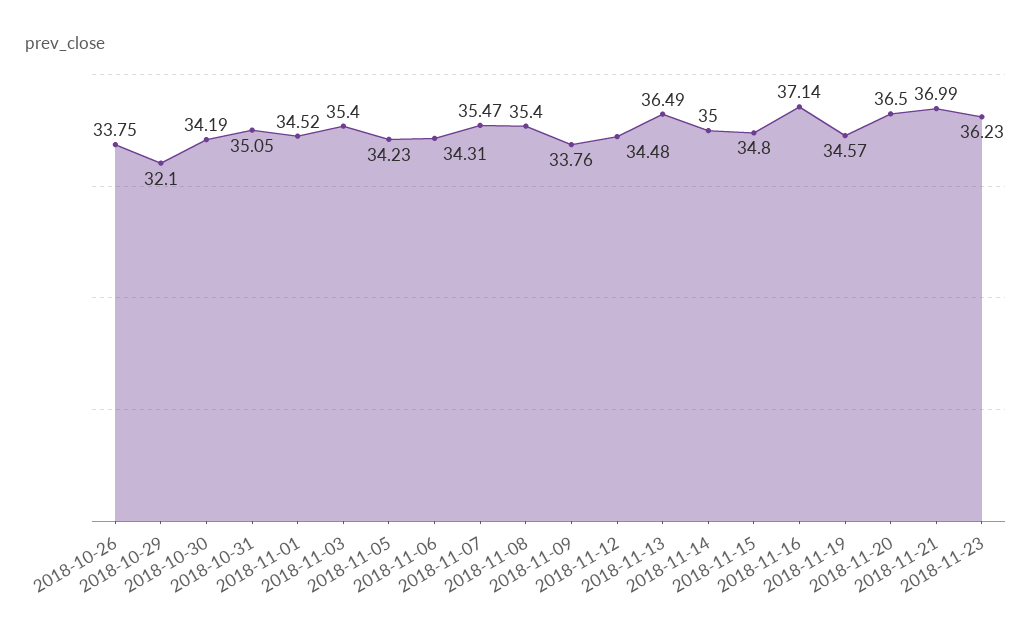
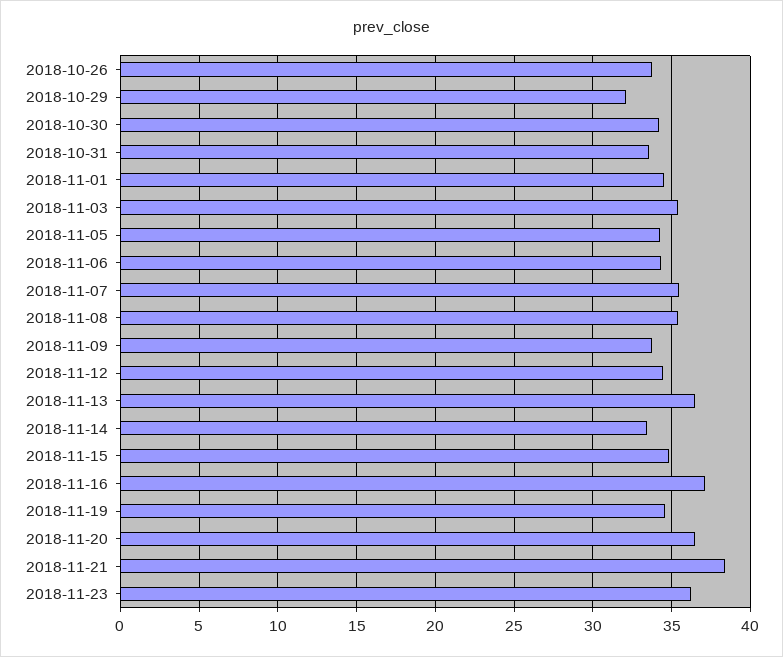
2018-10-31: 35.05 -> 33.5
2018-11-14: 35 -> 33.5
2018-11-21: 36.99 -> 38.5

